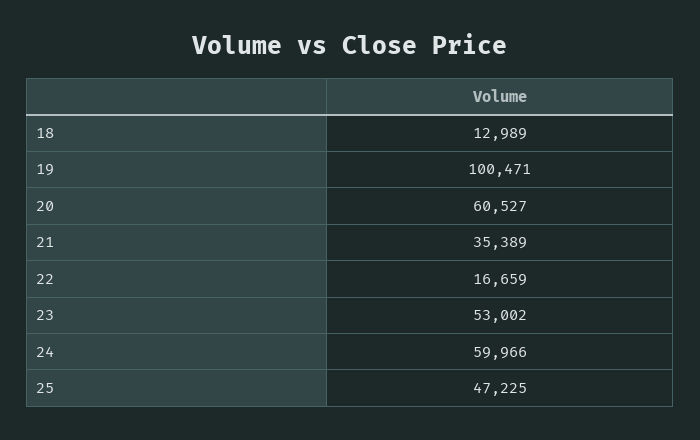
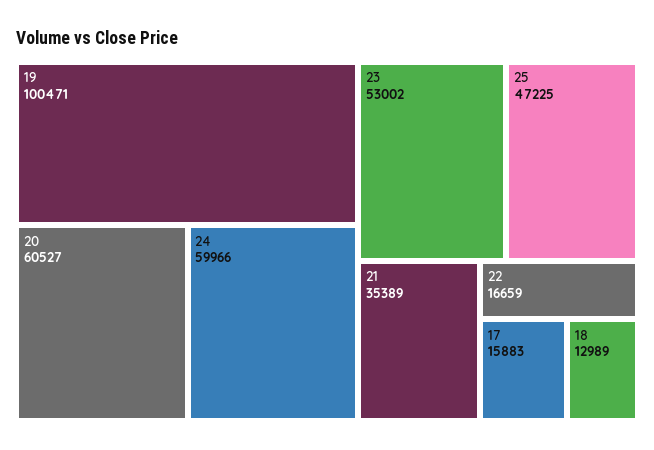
17: none -> 15883

